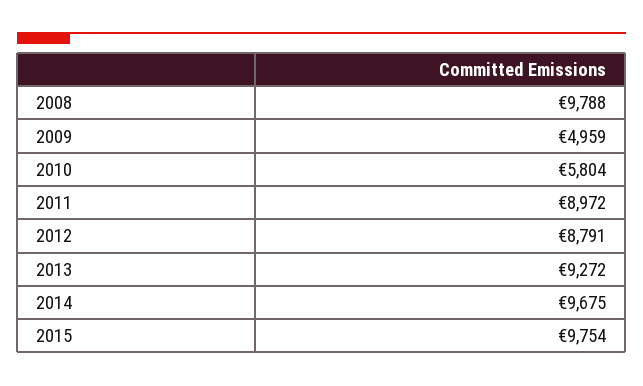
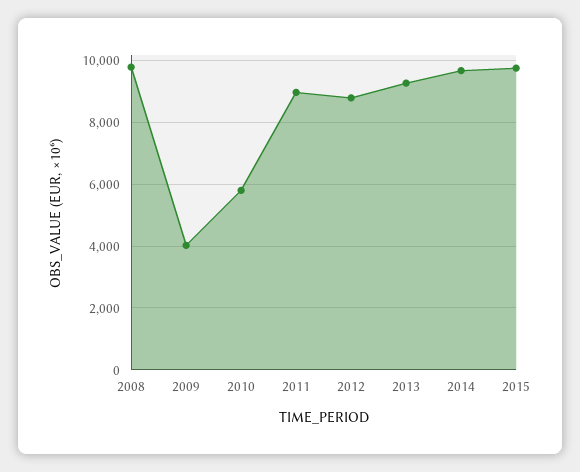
2009: 4959 -> 4000

